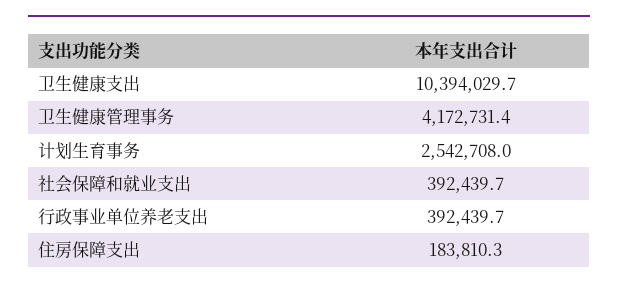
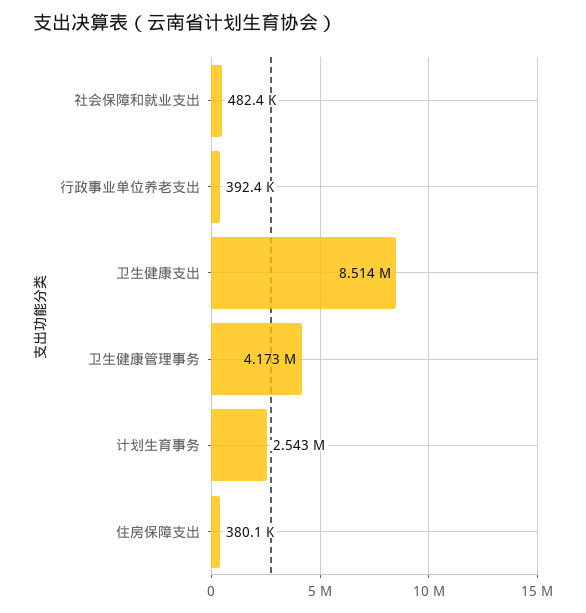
卫生健康支出: 10394029.7 -> 8514000
社会保障和就业支出: 392439.7 -> 482400
住房保障支出: 183810.3 -> 380100

